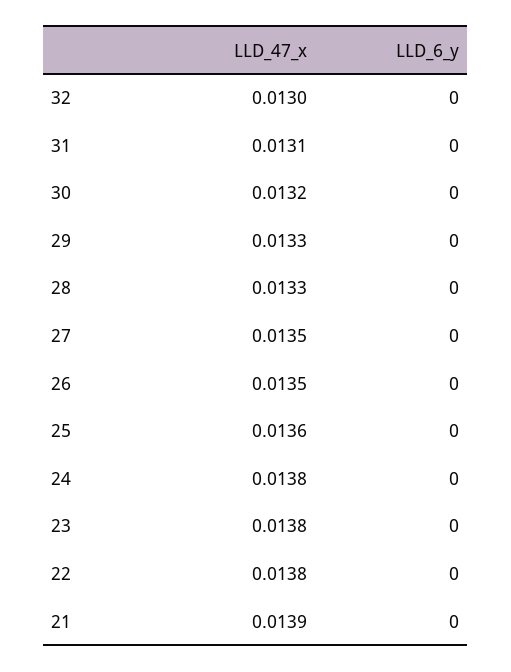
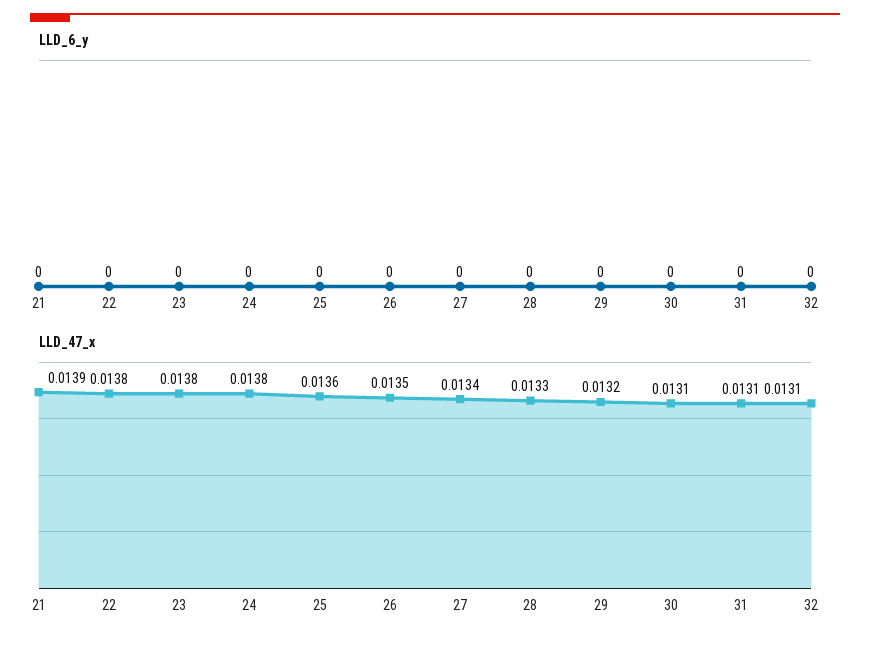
LLD_47_x, 32: 0.013 -> 0.0131
LLD_47_x, 30: 0.0132 -> 0.0131
LLD_47_x, 29: 0.0133 -> 0.0132
LLD_47_x, 27: 0.0135 -> 0.0134

